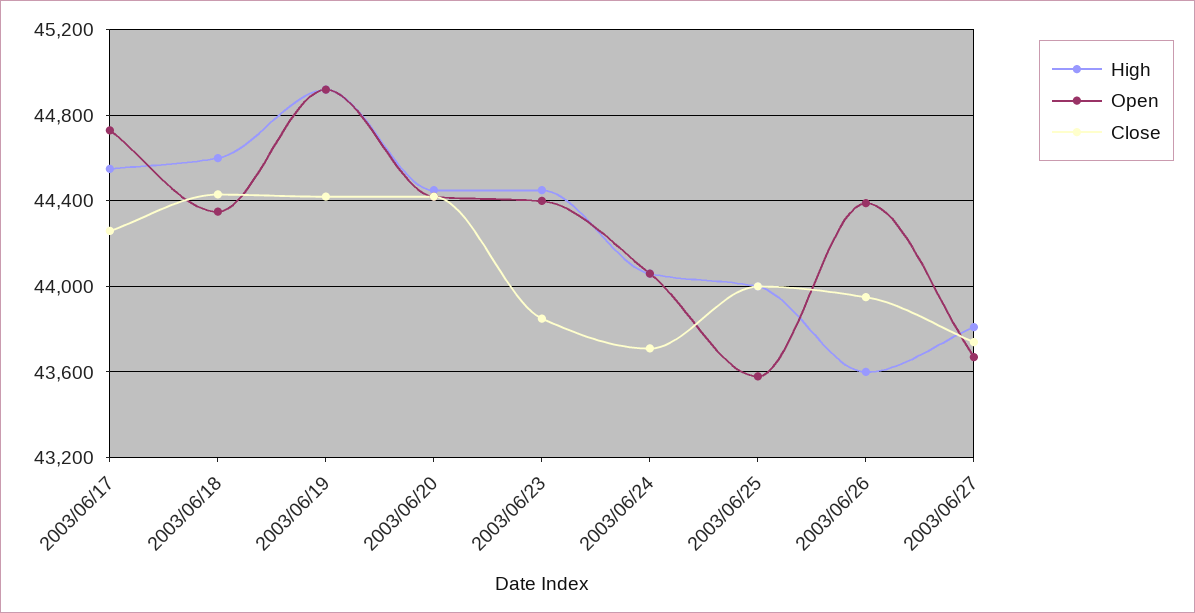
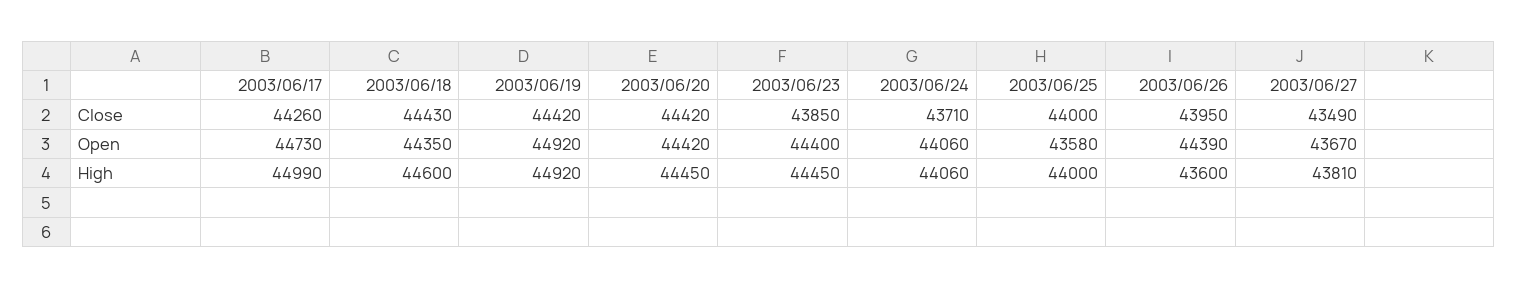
High, 2003/06/17: 44550 -> 44990
Close, 2003/06/27: 43750 -> 43490

